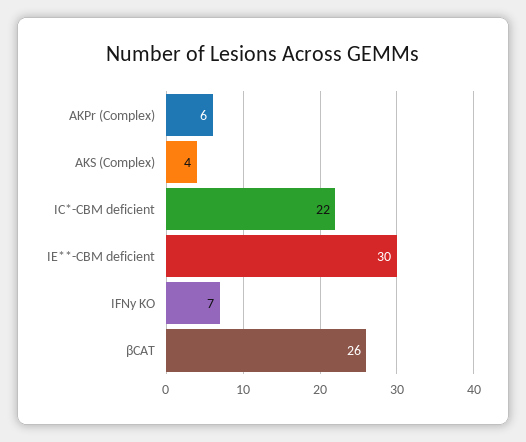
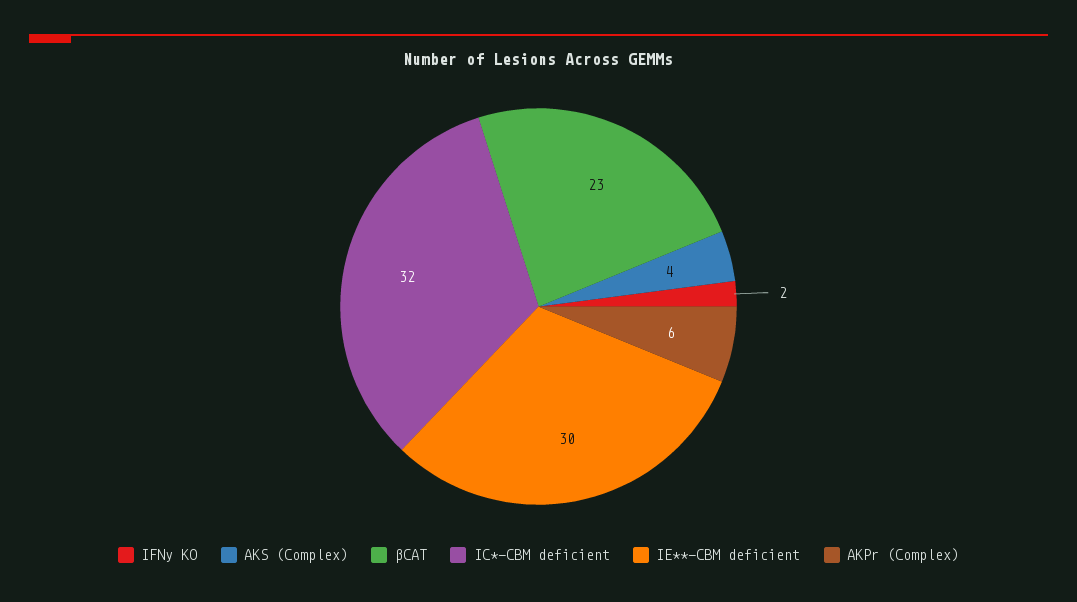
IC*-CBM deficient: 22 -> 32
IFNy KO: 7 -> 2
βCAT: 26 -> 23

